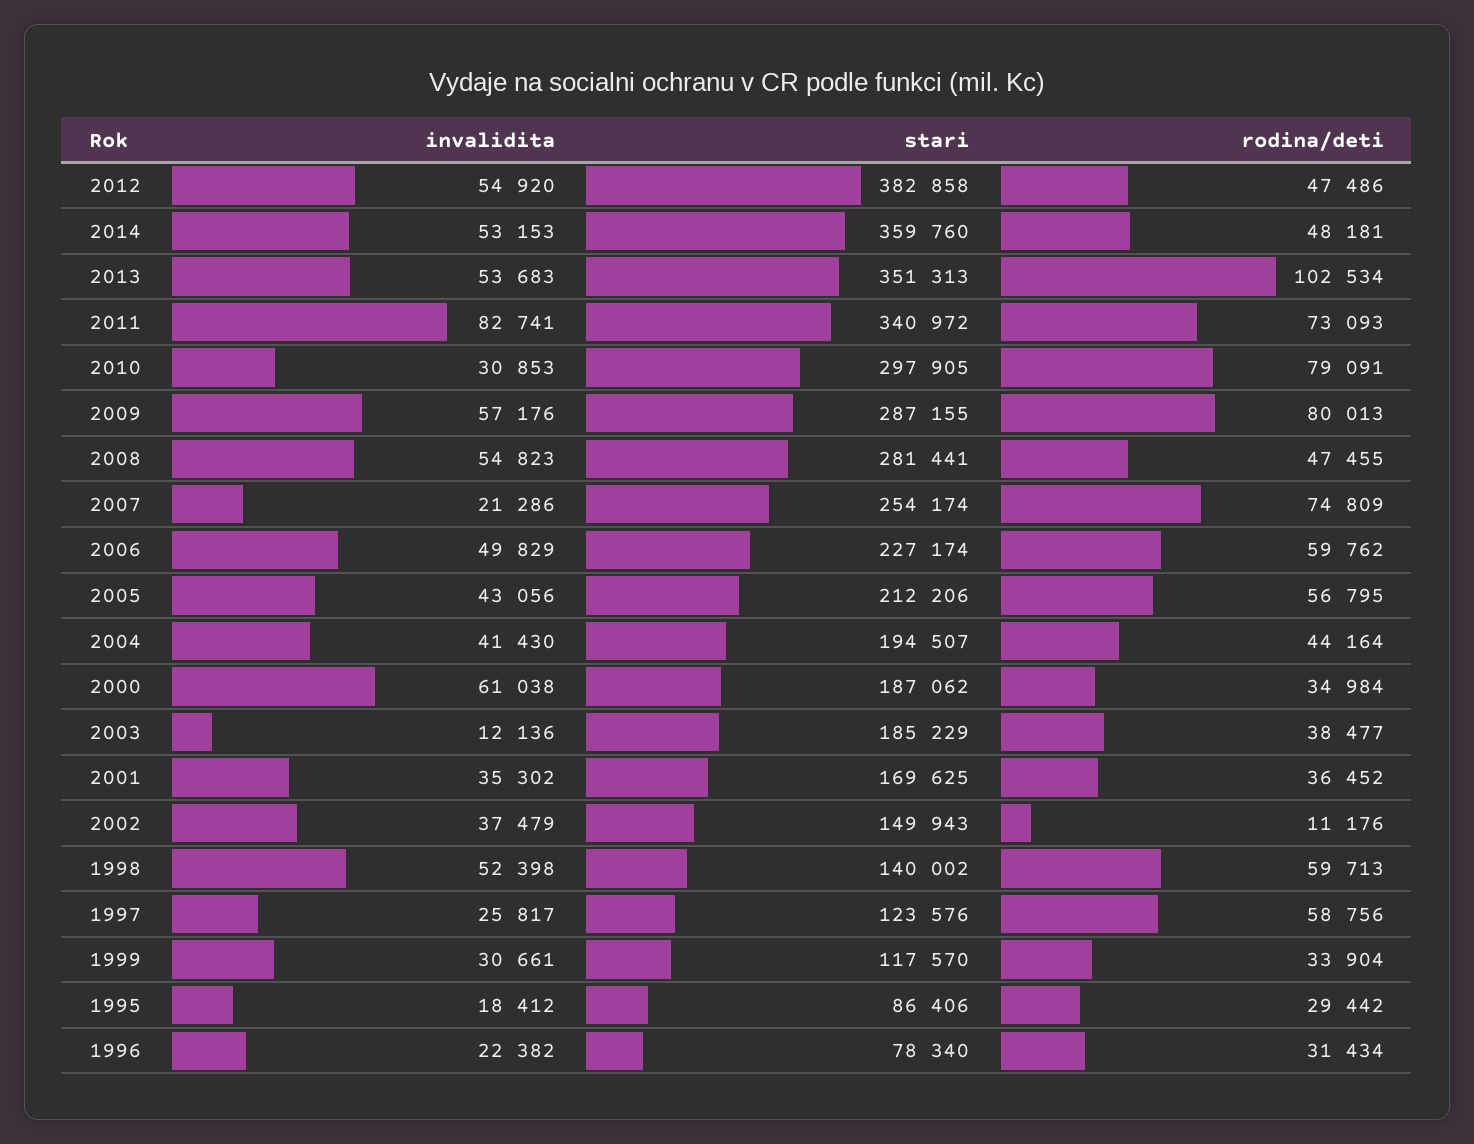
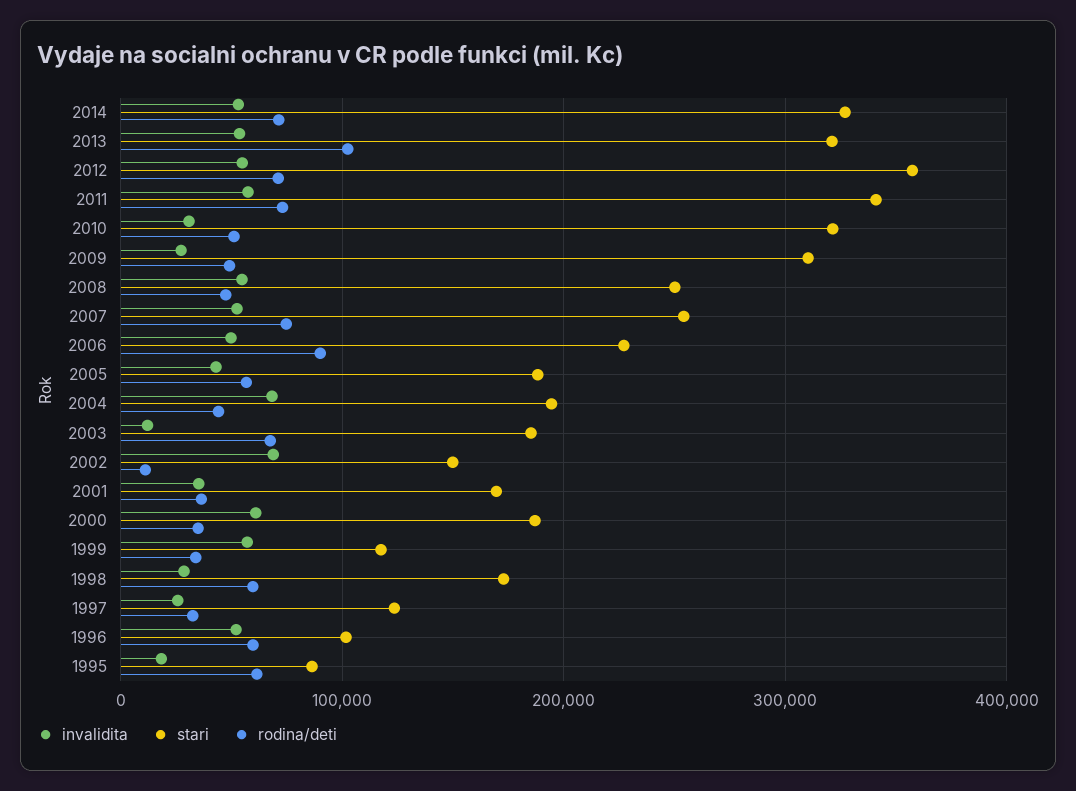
stari, 2012: 382858 -> 360000
rodina/deti, 2012: 47486 -> 70000
stari, 2014: 359760 -> 330000
rodina/deti, 2014: 48181 -> 70000
stari, 2013: 351313 -> 320000
invalidita, 2011: 82741 -> 60000
stari, 2010: 297905 -> 320000
rodina/deti, 2010: 79091 -> 50000
invalidita, 2009: 57176 -> 30000
stari, 2009: 287155 -> 310000
rodina/deti, 2009: 80013 -> 50000
stari, 2008: 281441 -> 250000
invalidita, 2007: 21286 -> 50000
rodina/deti, 2006: 59762 -> 90000
stari, 2005: 212206 -> 190000
invalidita, 2004: 41430 -> 70000
rodina/deti, 2003: 38477 -> 70000
invalidita, 2002: 37479 -> 70000
invalidita, 1998: 52398 -> 30000
stari, 1998: 140002 -> 170000
rodina/deti, 1997: 58756 -> 30000
invalidita, 1999: 30661 -> 60000
rodina/deti, 1995: 29442 -> 60000
invalidita, 1996: 22382 -> 50000
stari, 1996: 78340 -> 100000
rodina/deti, 1996: 31434 -> 60000

